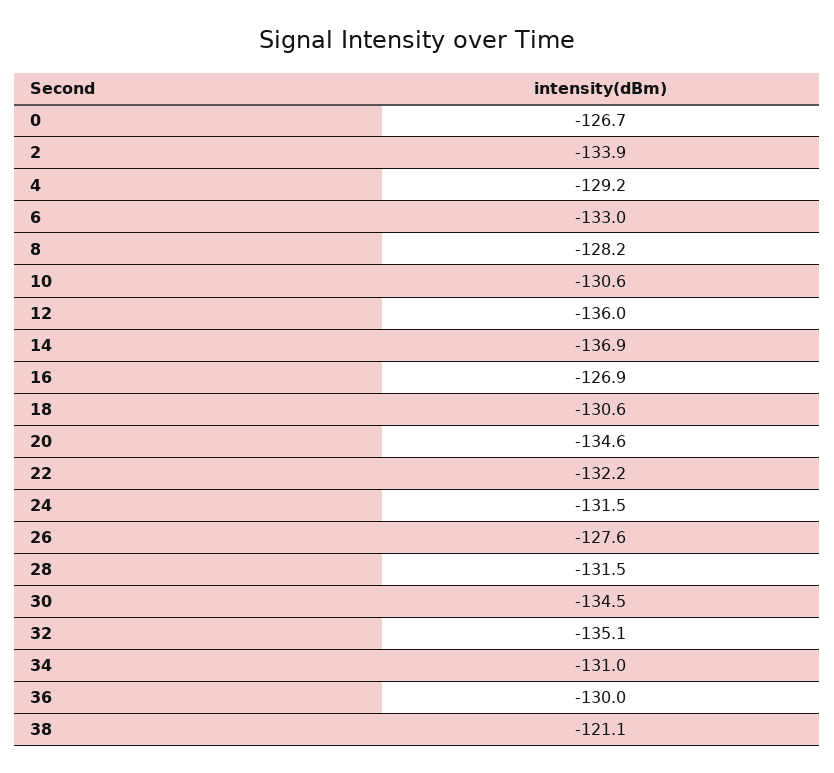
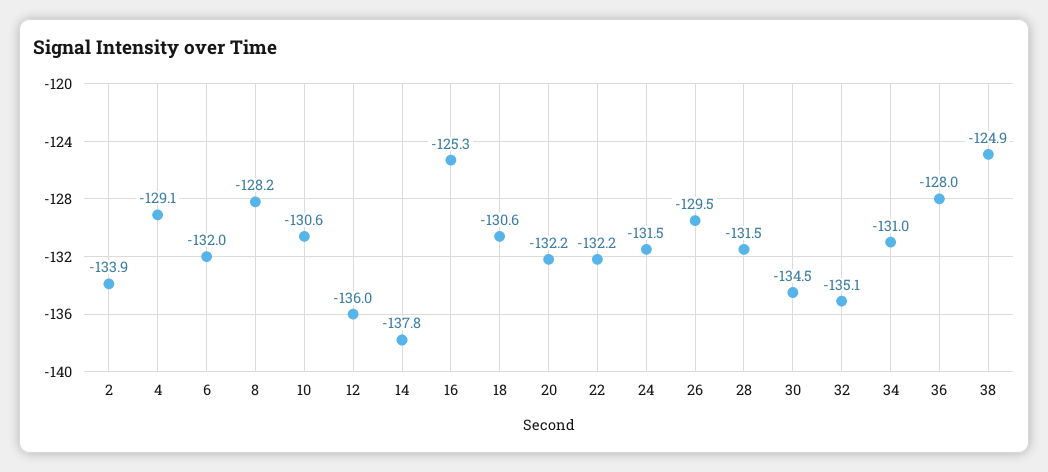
0: -126.7 -> none
4: -129.2 -> -129.1
6: -133 -> -132
14: -136.9 -> -137.8
16: -126.9 -> -125.3
20: -134.6 -> -132.2
26: -127.6 -> -129.5
36: -130 -> -128
38: -121.1 -> -124.9

